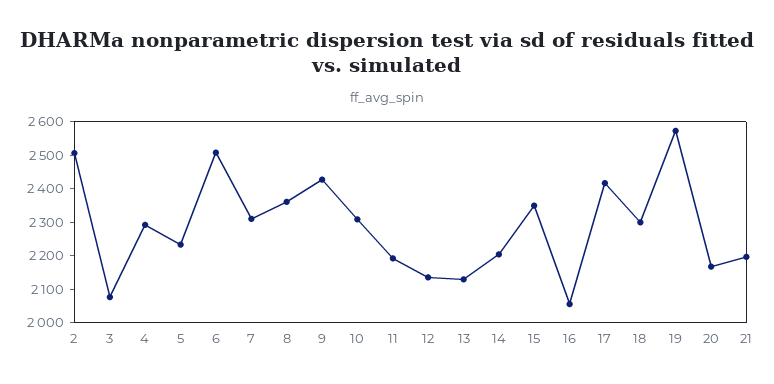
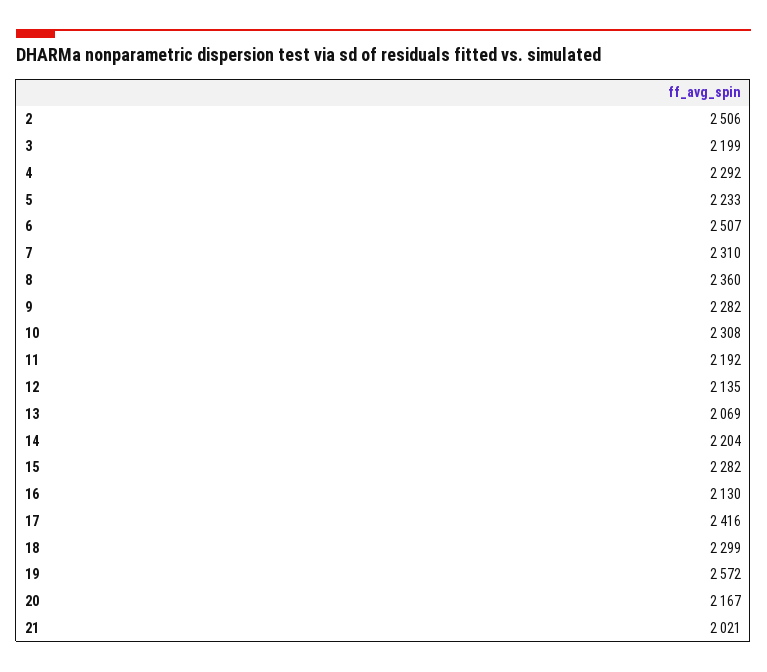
3: 2075 -> 2199
9: 2425 -> 2282
13: 2125 -> 2069
15: 2350 -> 2282
16: 2050 -> 2130
21: 2200 -> 2021

